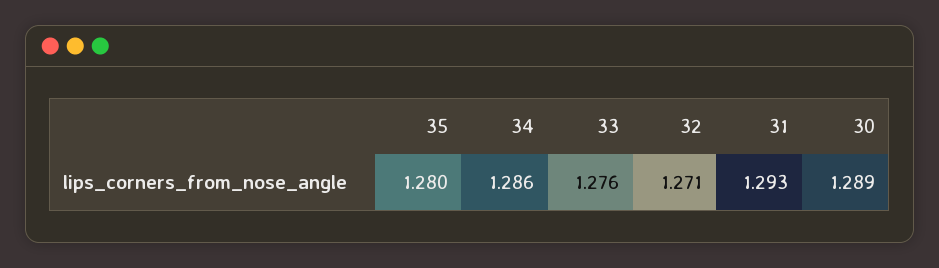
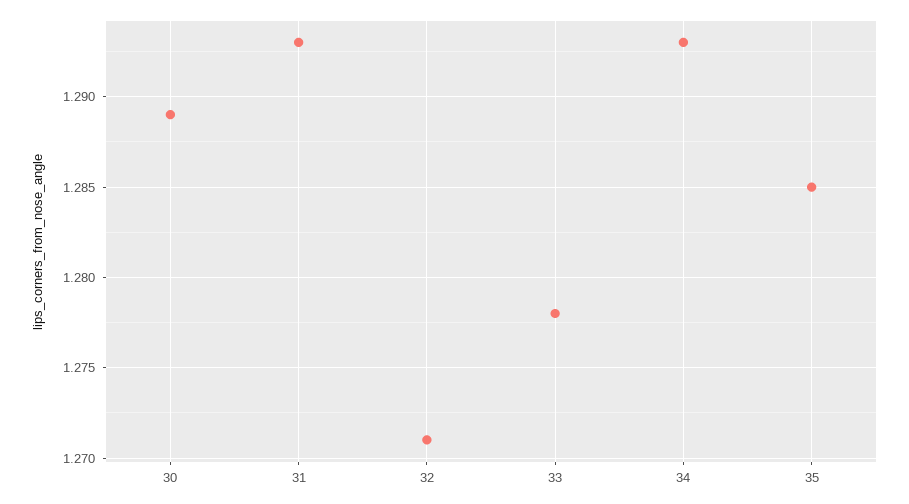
35: 1.28 -> 1.285
34: 1.286 -> 1.293
33: 1.276 -> 1.278

